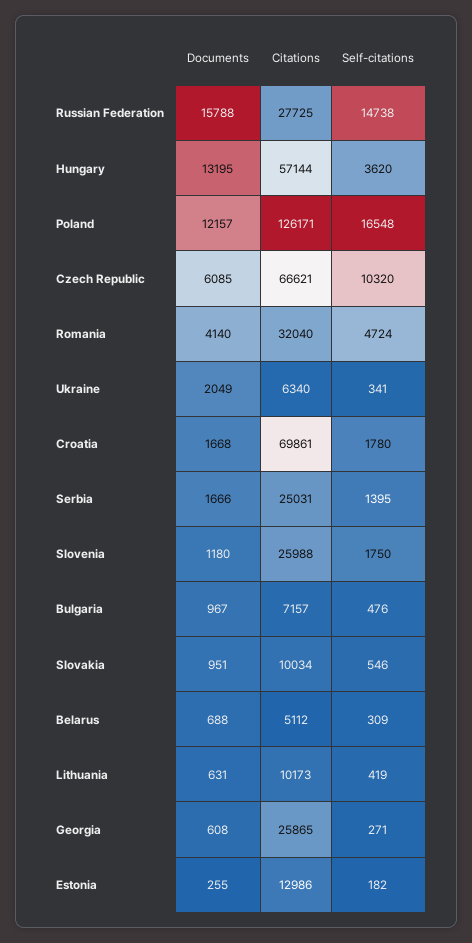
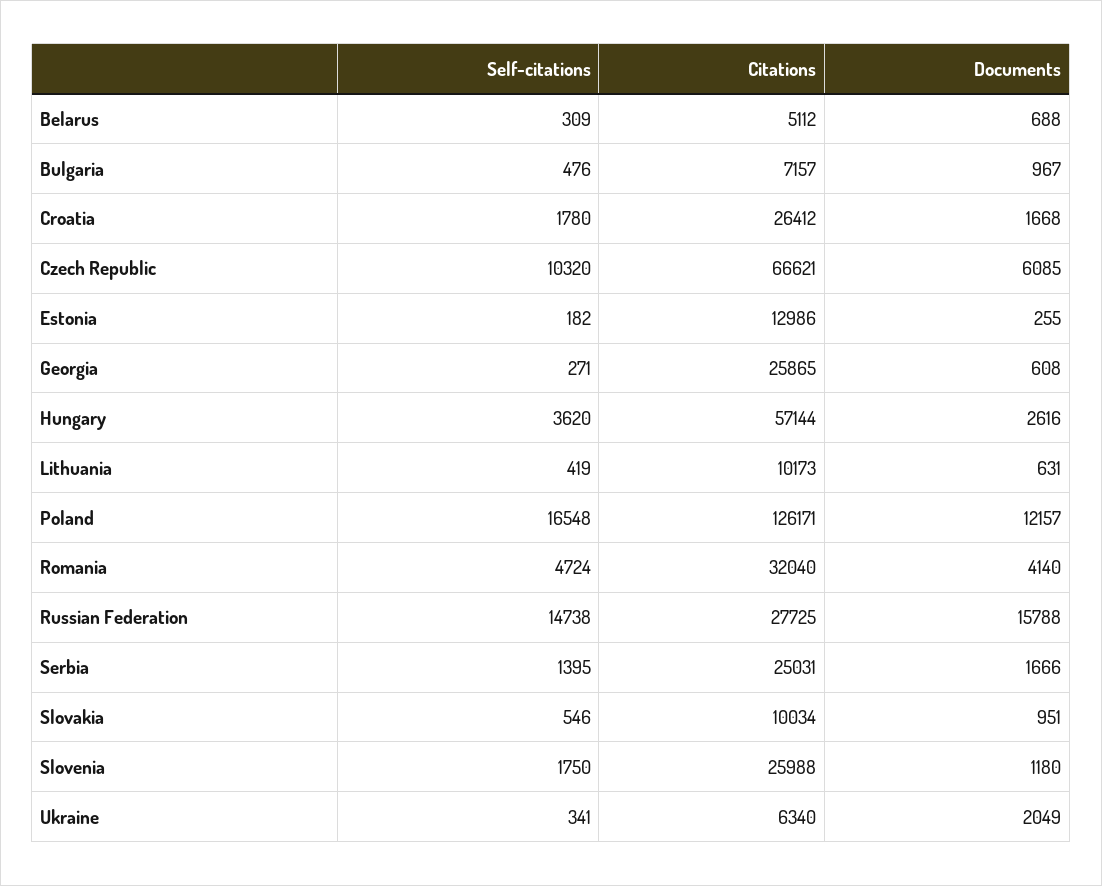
Documents, Hungary: 13195 -> 2616
Citations, Croatia: 69861 -> 26412

